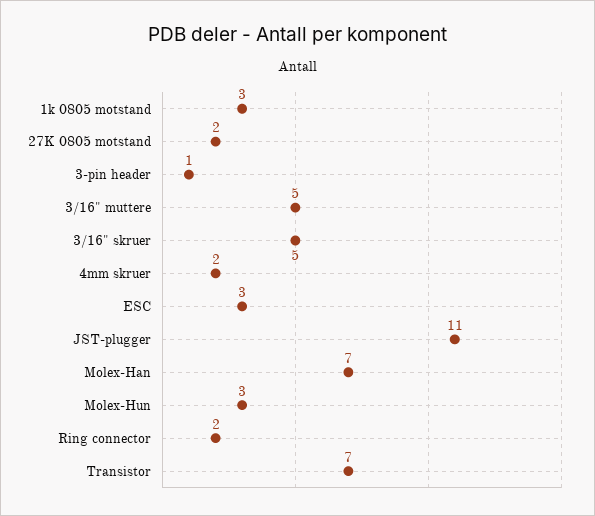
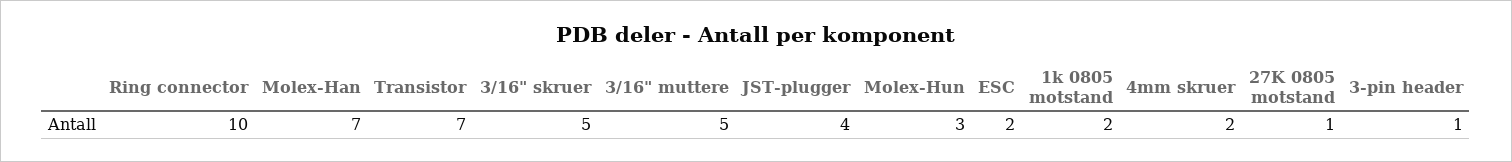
1k 0805 motstand: 3 -> 2
27K 0805 motstand: 2 -> 1
ESC: 3 -> 2
JST-plugger: 11 -> 4
Ring connector: 2 -> 10

